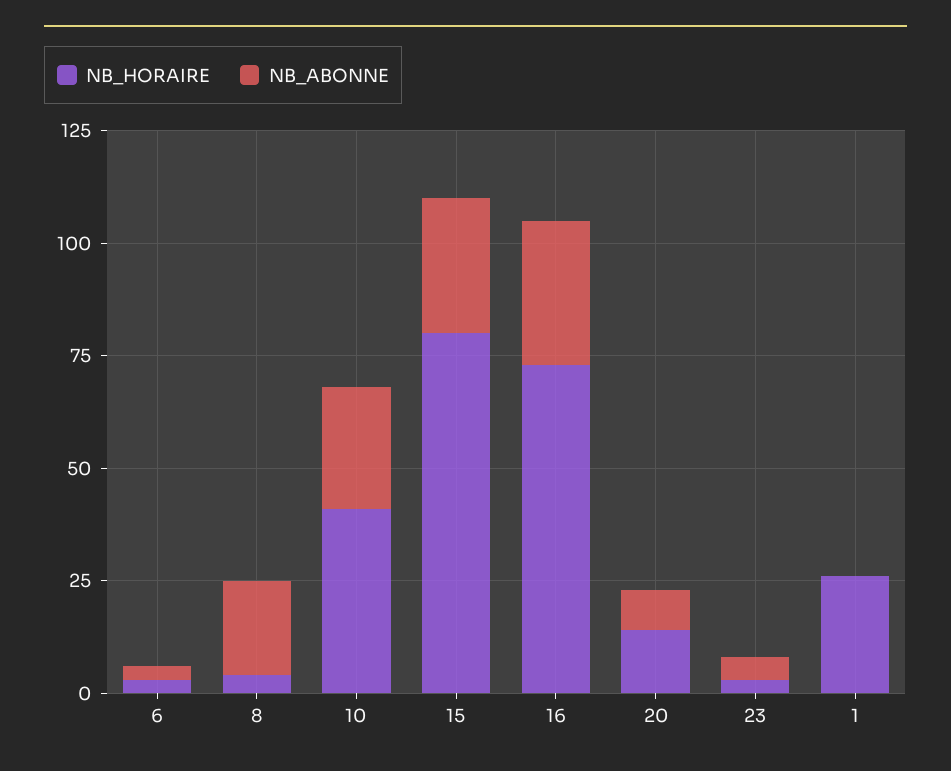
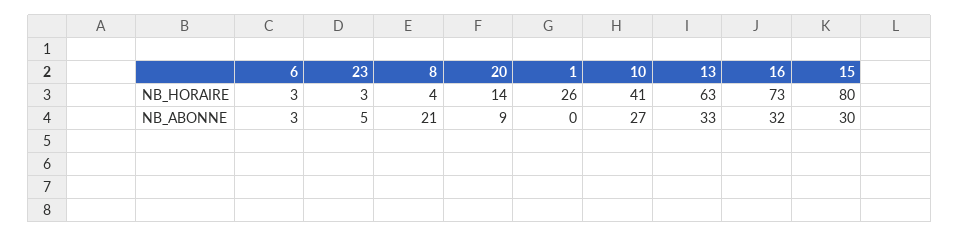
NB_HORAIRE, 13: none -> 63
NB_ABONNE, 13: none -> 33

